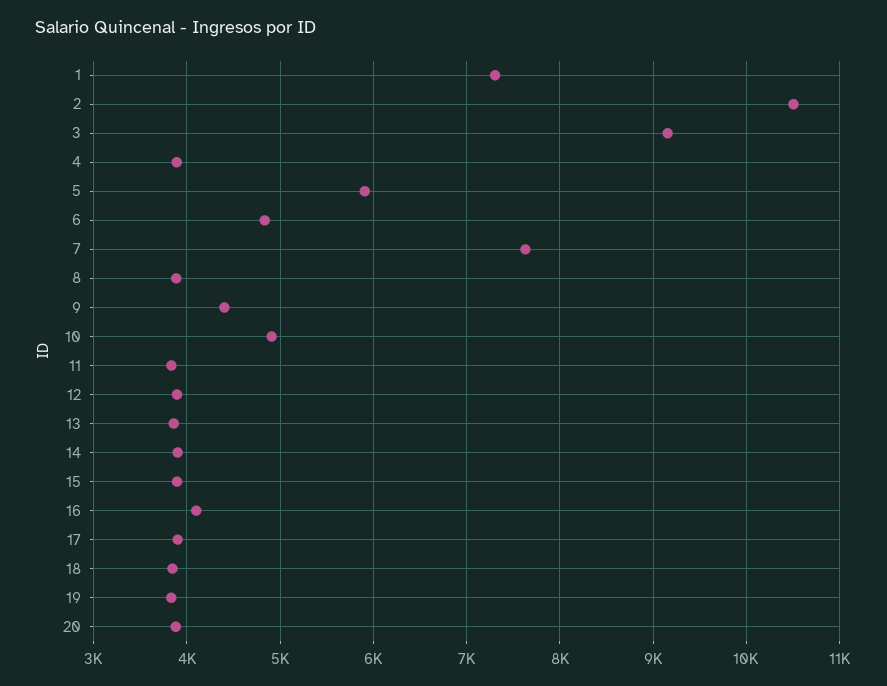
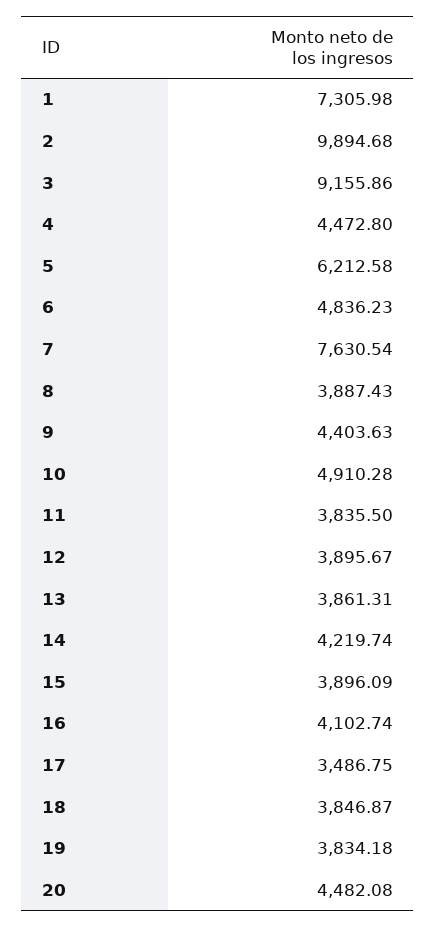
2: 10500 -> 9894.68
4: 3900 -> 4472.8
5: 5900 -> 6212.58
14: 3900 -> 4219.74
17: 3900 -> 3486.75
20: 3900 -> 4482.08

